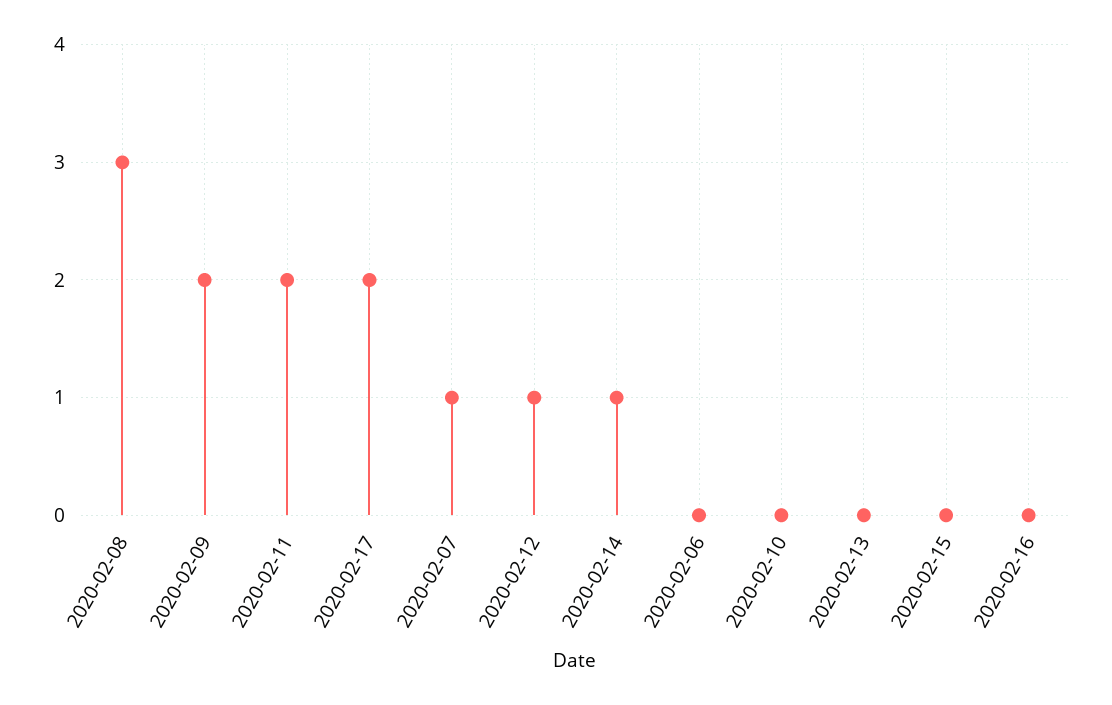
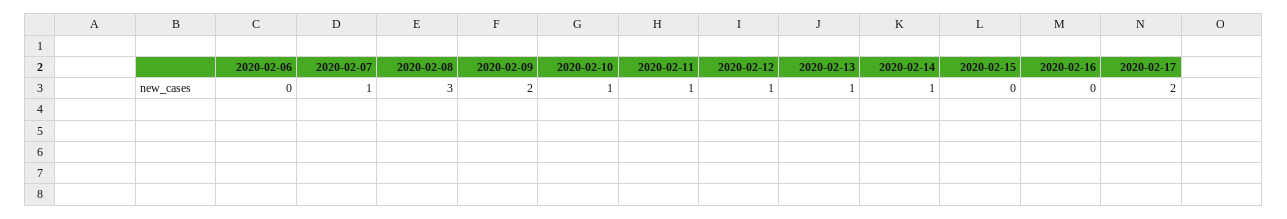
2020-02-11: 2 -> 1
2020-02-10: 0 -> 1
2020-02-13: 0 -> 1

